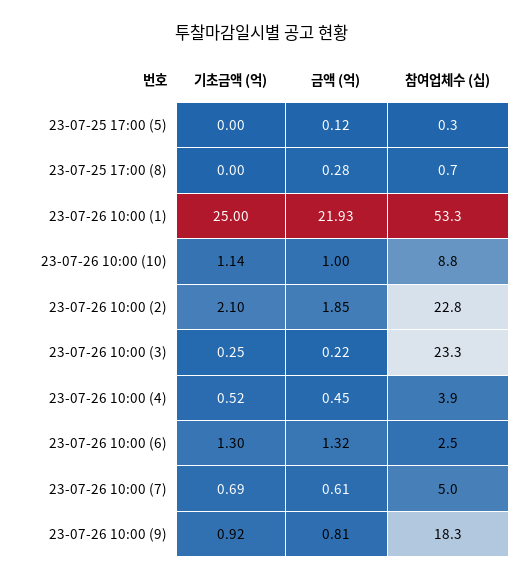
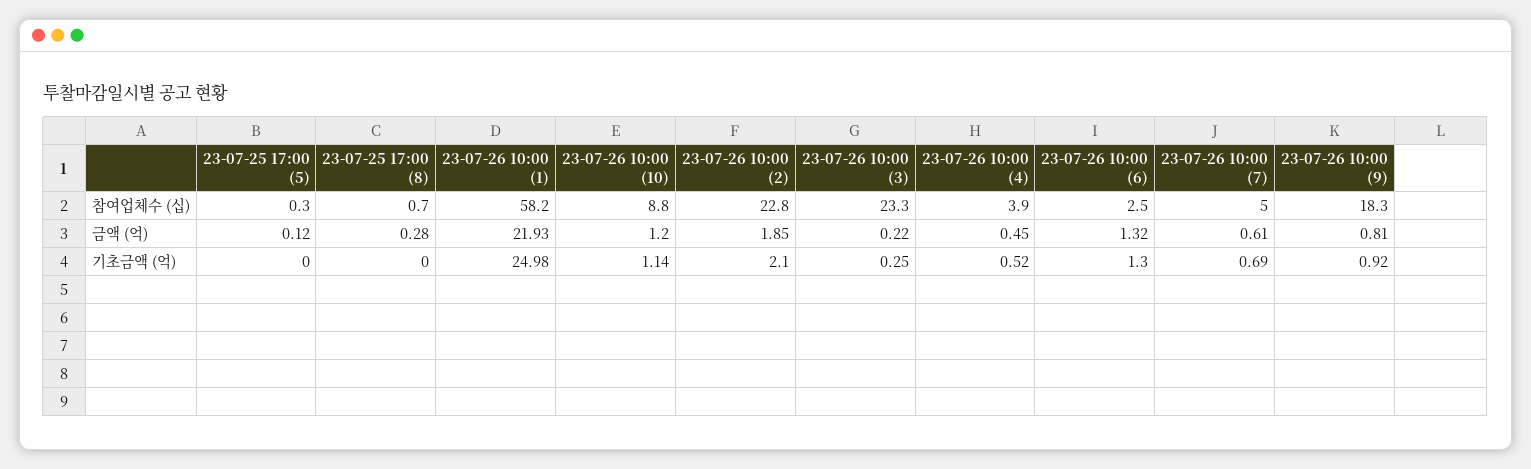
기초금액 (억), 23-07-26 10:00 (1): 25 -> 24.98
참여업체수 (십), 23-07-26 10:00 (1): 53.3 -> 58.2
금액 (억), 23-07-26 10:00 (10): 1 -> 1.2

